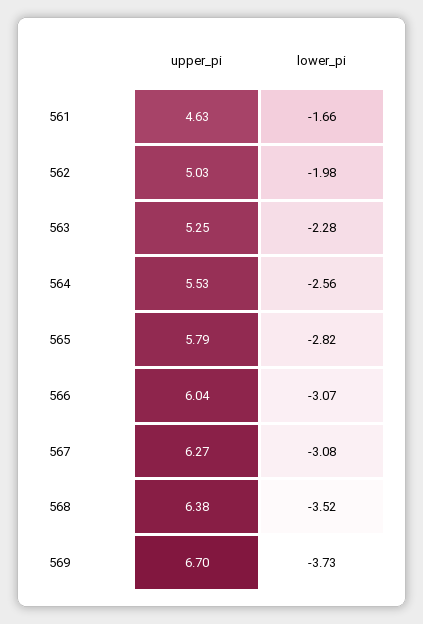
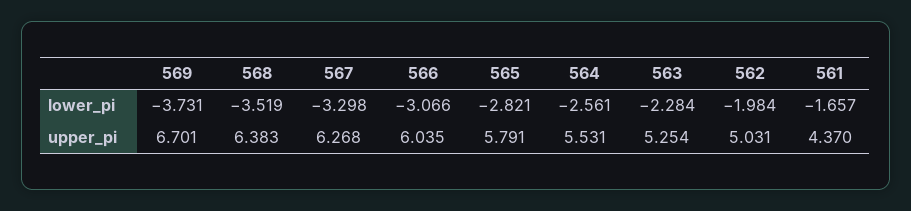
upper_pi, 561: 4.63 -> 4.37
lower_pi, 567: -3.08 -> -3.298

